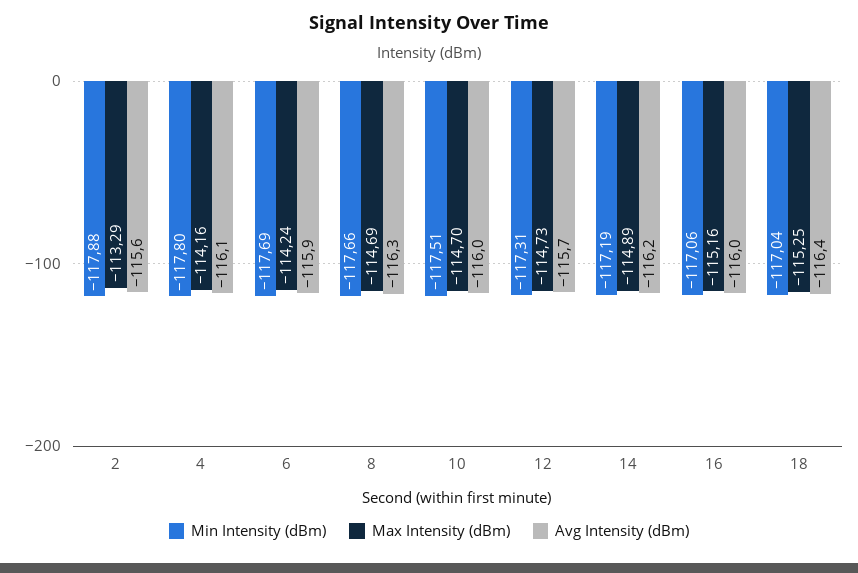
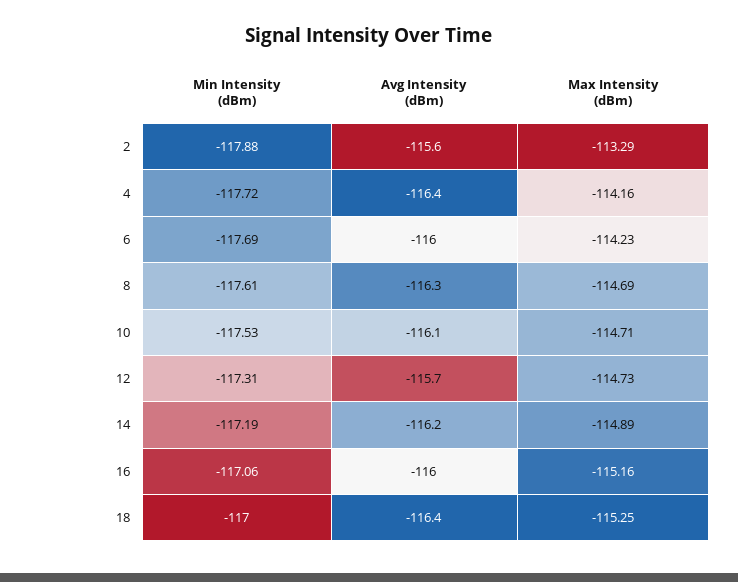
Min Intensity (dBm), 4: -117.8 -> -117.72
Avg Intensity (dBm), 4: -116.1 -> -116.4
Max Intensity (dBm), 6: -114.24 -> -114.23
Avg Intensity (dBm), 6: -115.9 -> -116
Min Intensity (dBm), 8: -117.66 -> -117.61
Min Intensity (dBm), 10: -117.51 -> -117.53
Max Intensity (dBm), 10: -114.7 -> -114.71
Avg Intensity (dBm), 10: -116 -> -116.1
Min Intensity (dBm), 18: -117.04 -> -117

